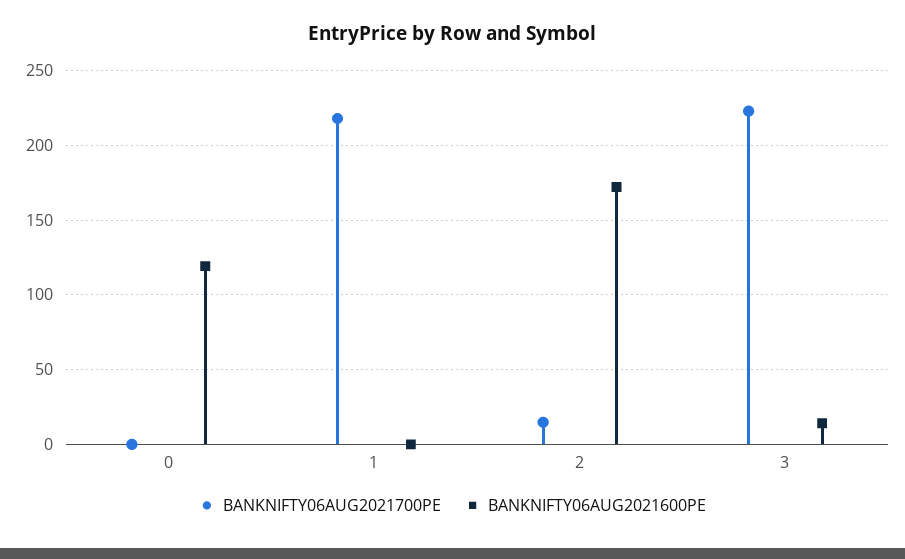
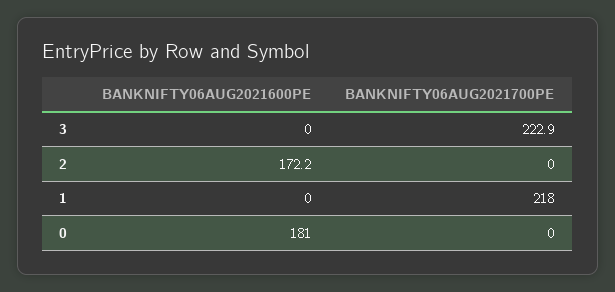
BANKNIFTY06AUG2021600PE, 0: 120 -> 181
BANKNIFTY06AUG2021700PE, 2: 15 -> 0
BANKNIFTY06AUG2021600PE, 3: 15 -> 0

